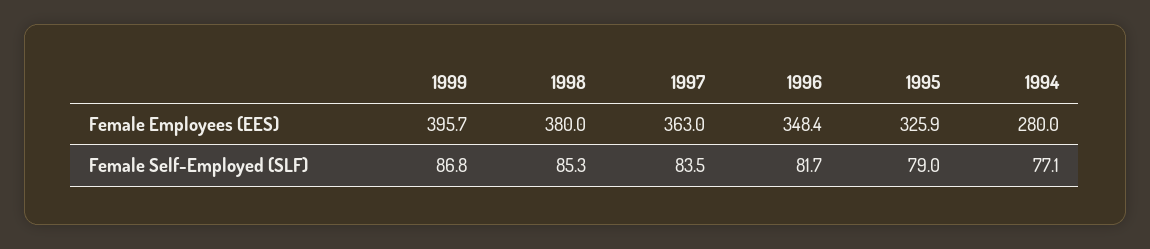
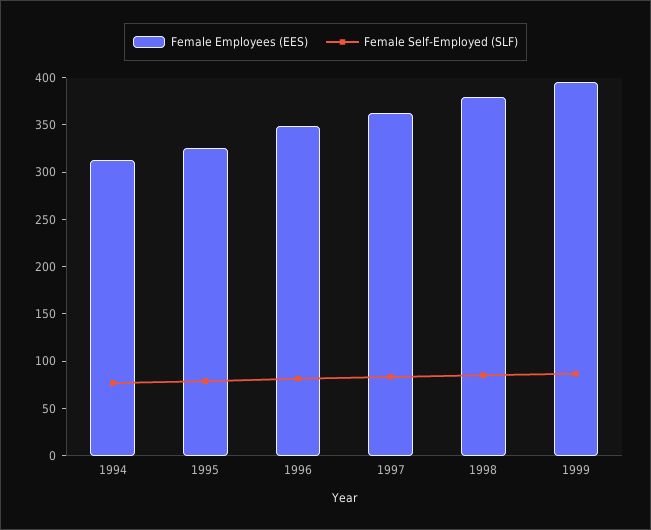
Female Employees (EES), 1994: 280 -> 310

